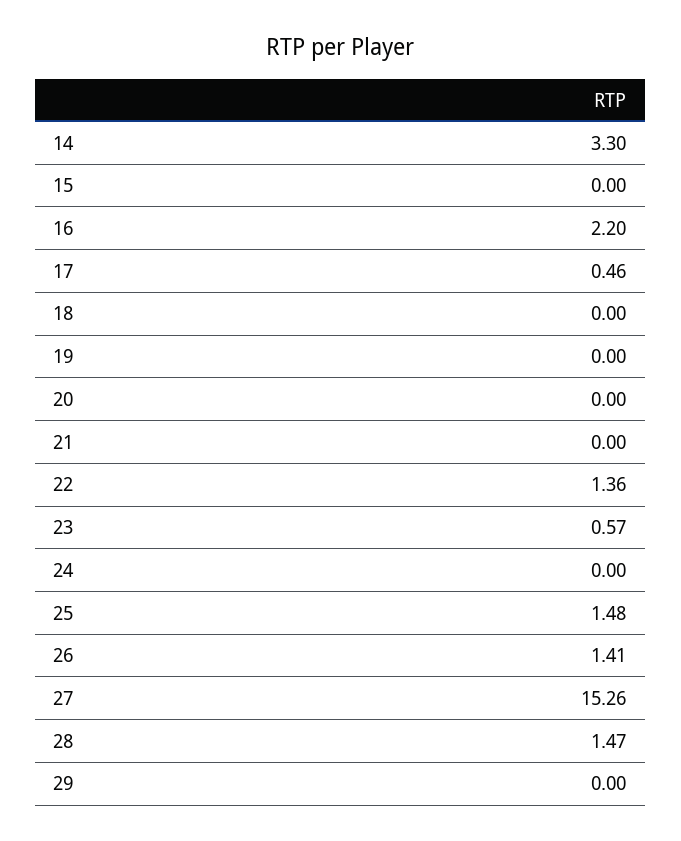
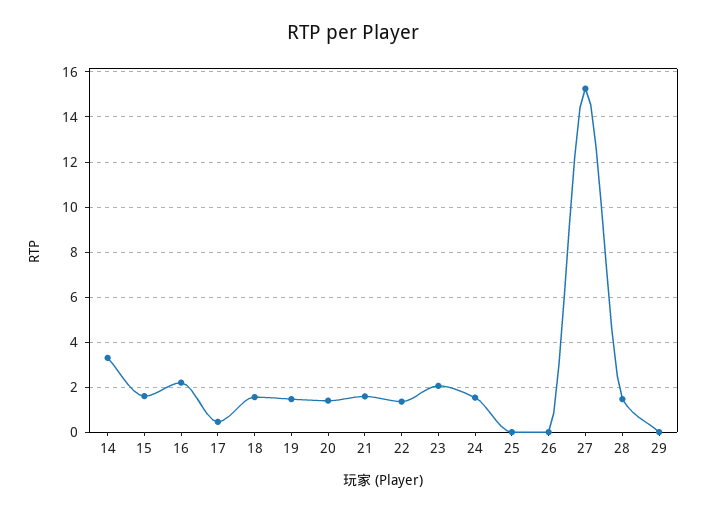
15: 0 -> 1.5
18: 0 -> 1.5
19: 0 -> 1.5
20: 0 -> 1.5
21: 0 -> 1.5
23: 0.57 -> 2
24: 0 -> 1.5
25: 1.48 -> 0
26: 1.41 -> 0

